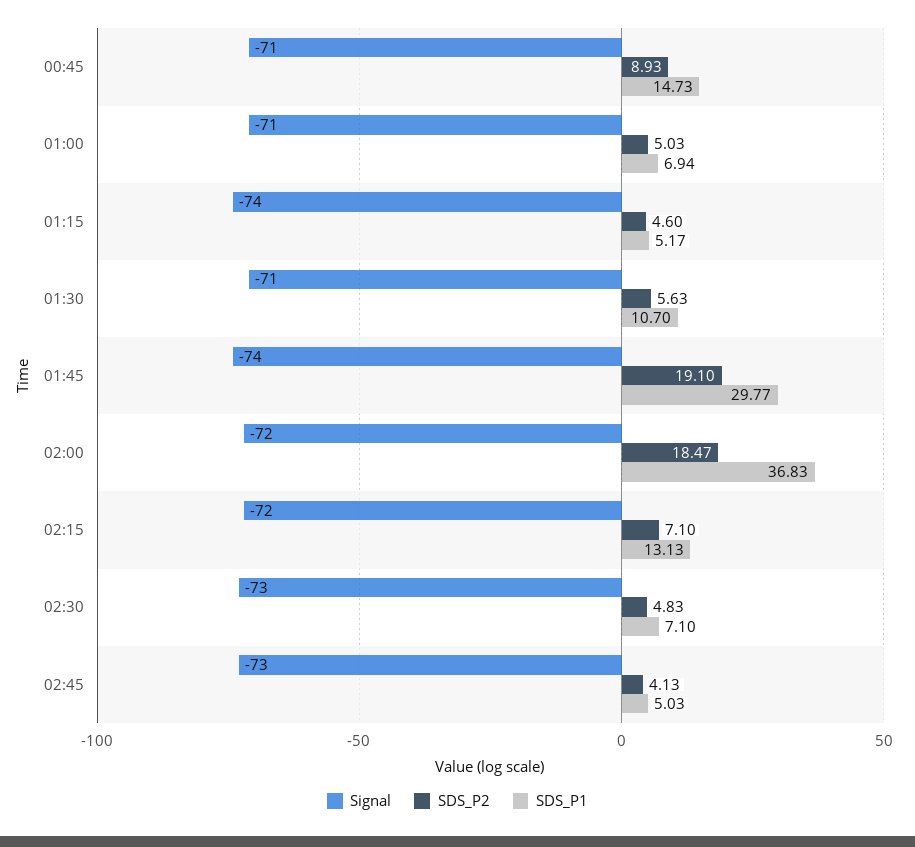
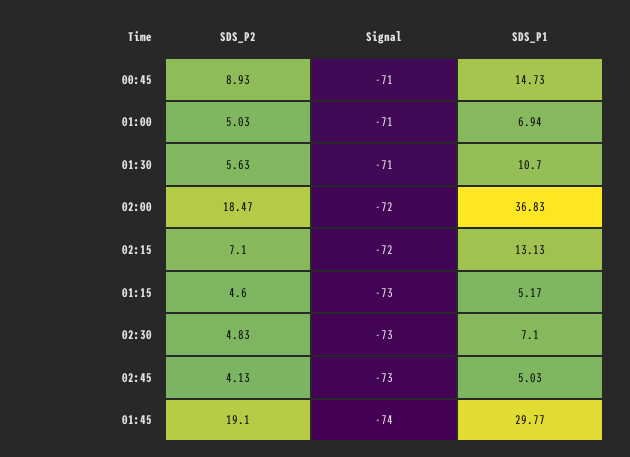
Signal, 01:15: -74 -> -73

